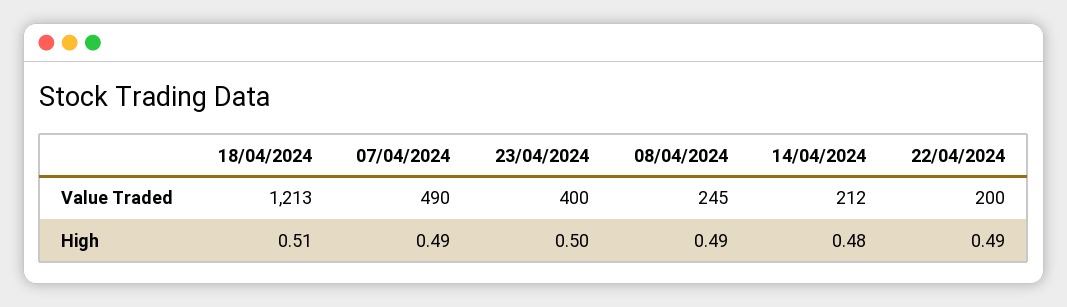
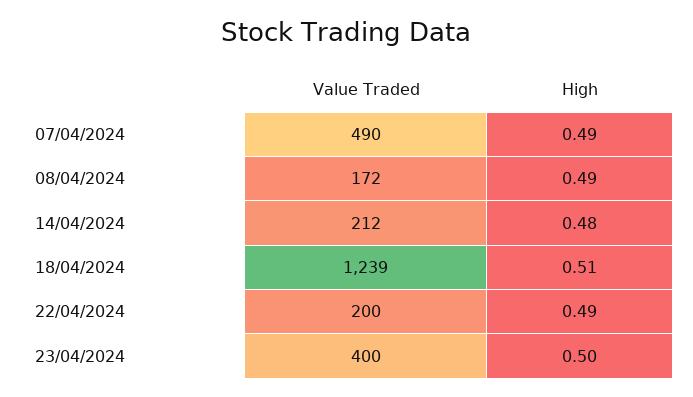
18/04/2024, Value Traded: 1213 -> 1239
08/04/2024, Value Traded: 245 -> 172

